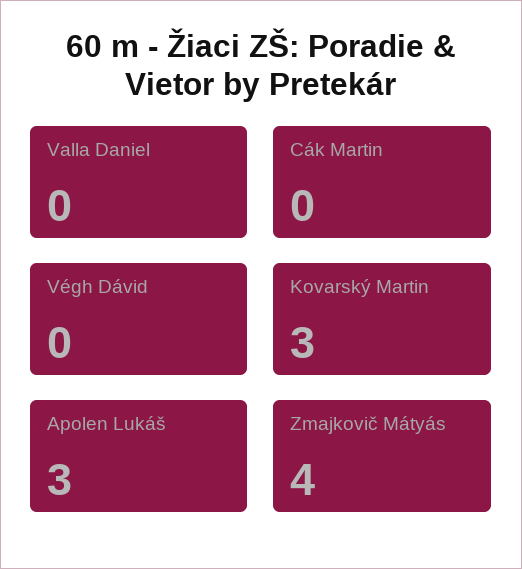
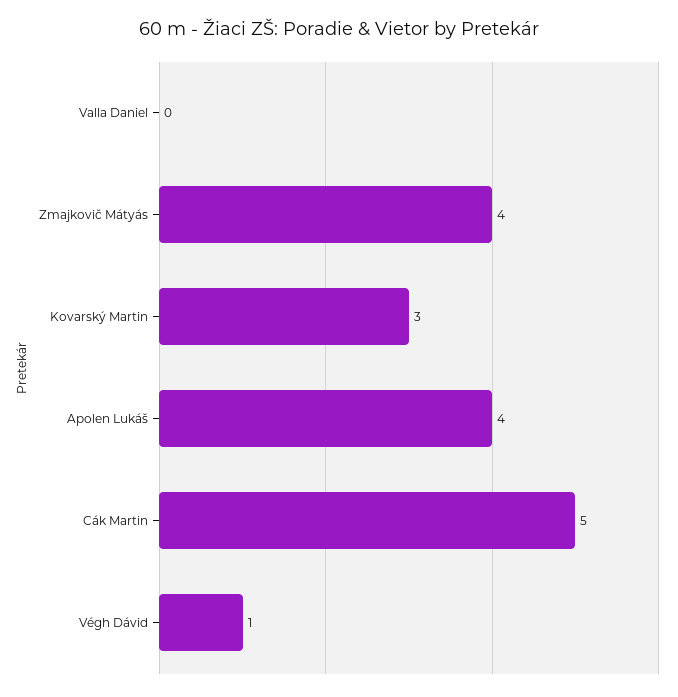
Cák Martin: 0 -> 5
Végh Dávid: 0 -> 1
Apolen Lukáš: 3 -> 4

